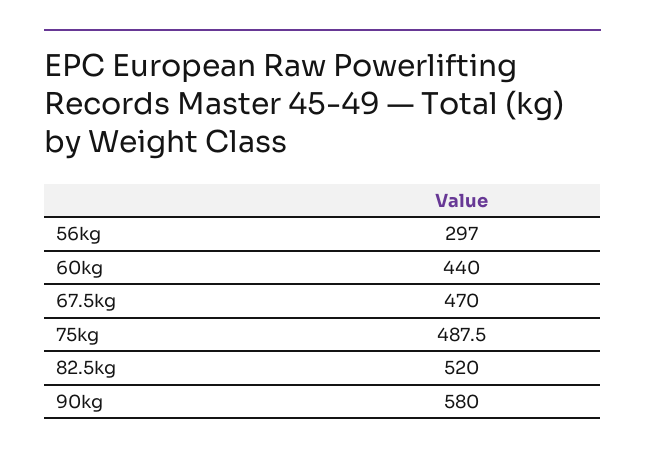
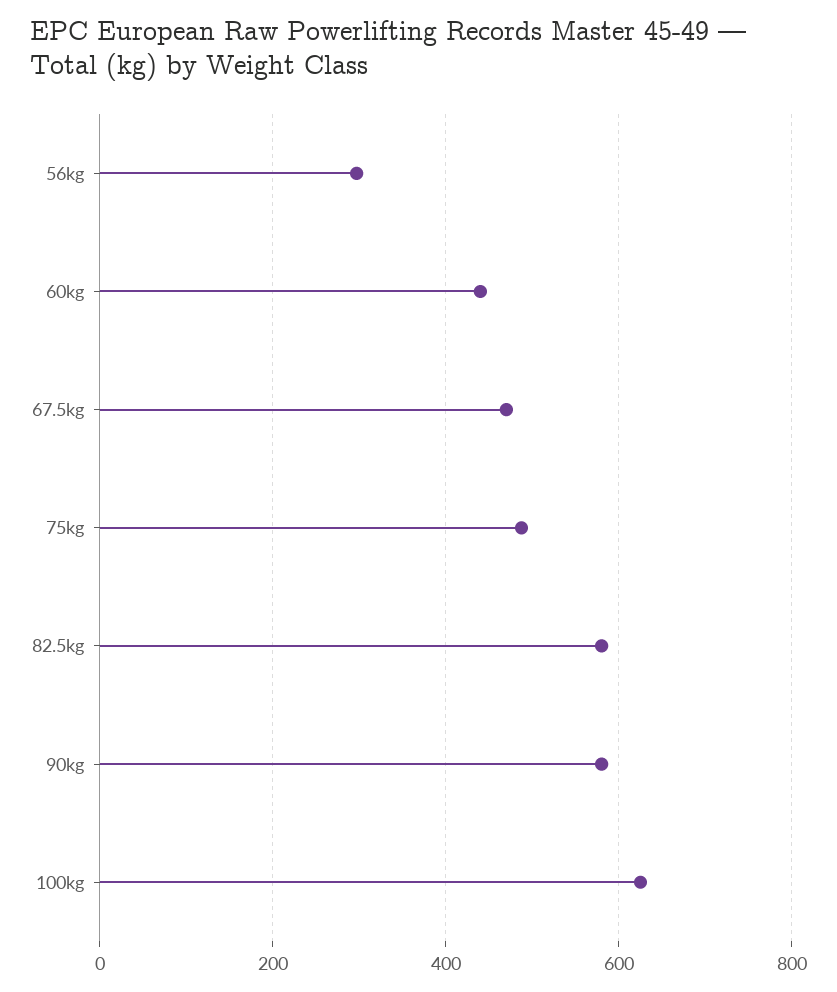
82.5kg: 520 -> 580
100kg: none -> 620

